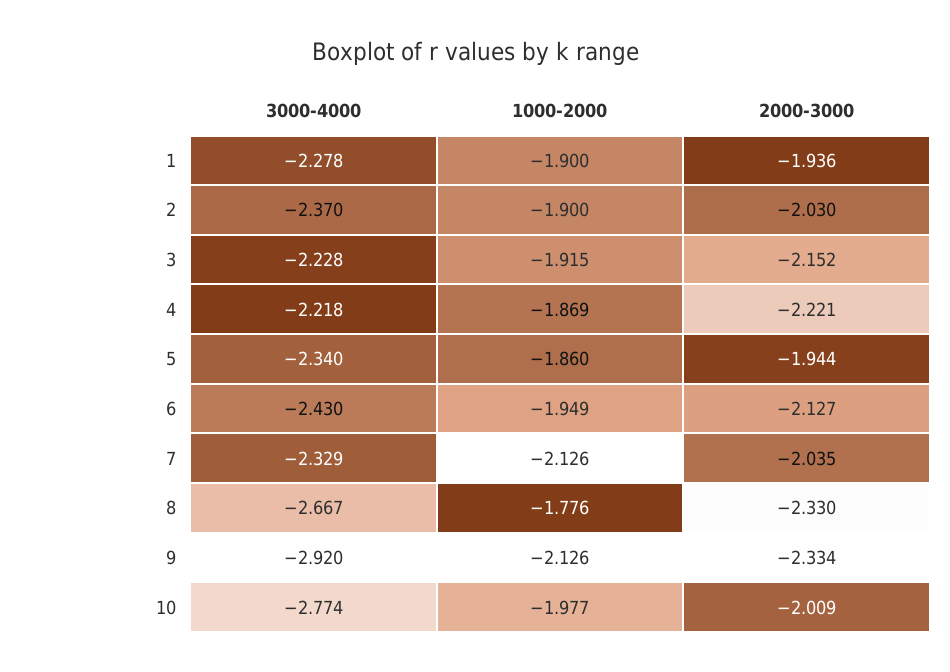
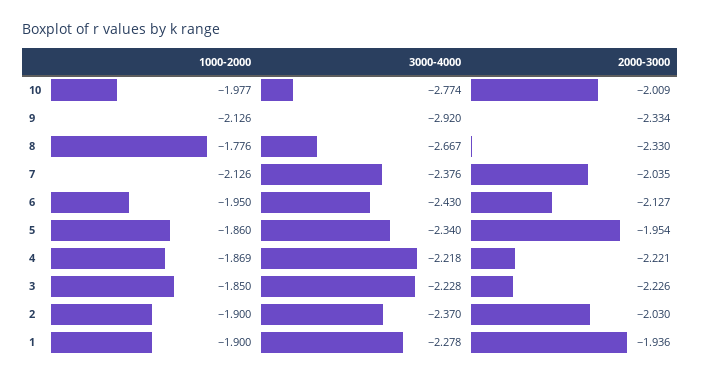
1000-2000, 3: -1.915 -> -1.85
2000-3000, 3: -2.152 -> -2.226
2000-3000, 5: -1.944 -> -1.954
1000-2000, 6: -1.949 -> -1.95
3000-4000, 7: -2.329 -> -2.376

